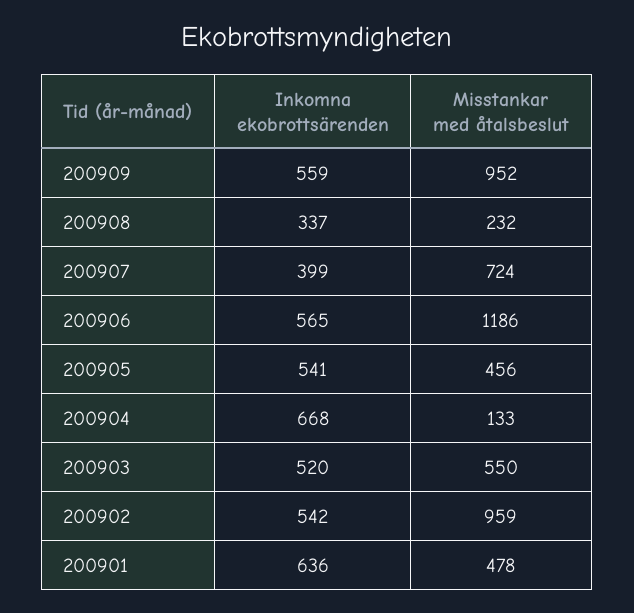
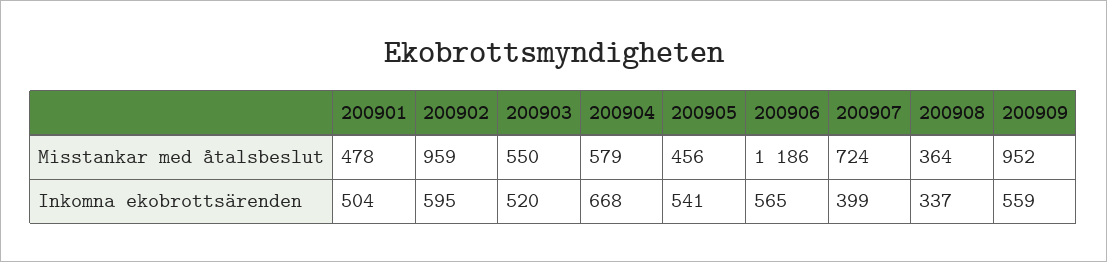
Misstankar med åtalsbeslut, 200908: 232 -> 364
Misstankar med åtalsbeslut, 200904: 133 -> 579
Inkomna ekobrottsärenden, 200902: 542 -> 595
Inkomna ekobrottsärenden, 200901: 636 -> 504

